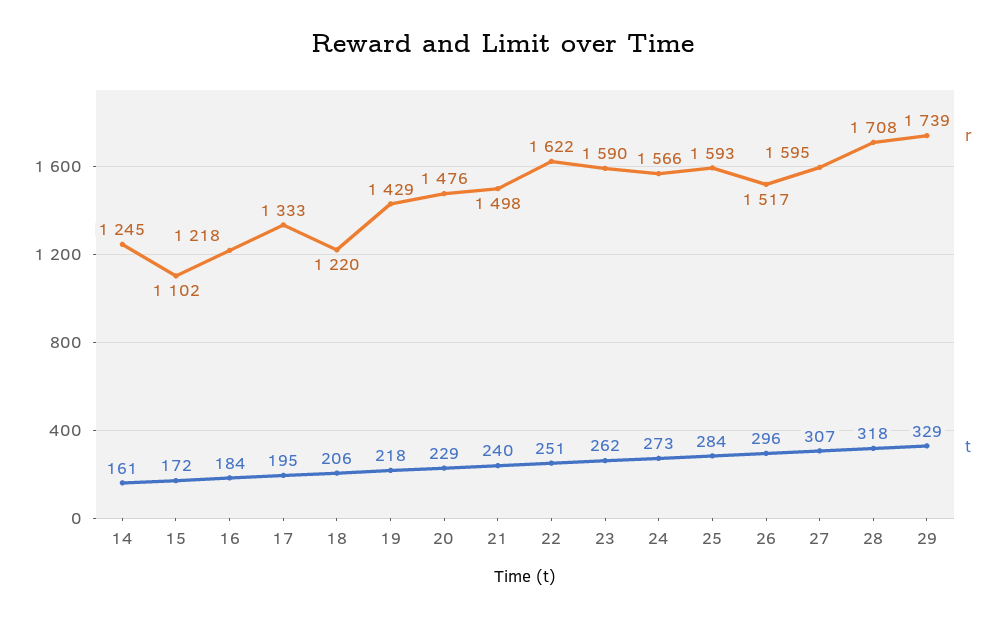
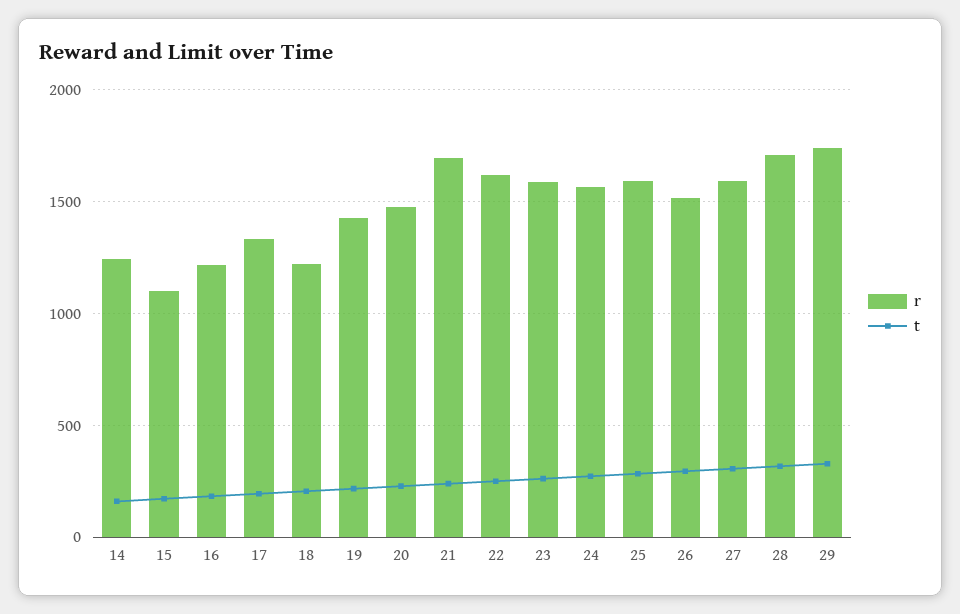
r, 21: 1498 -> 1700

